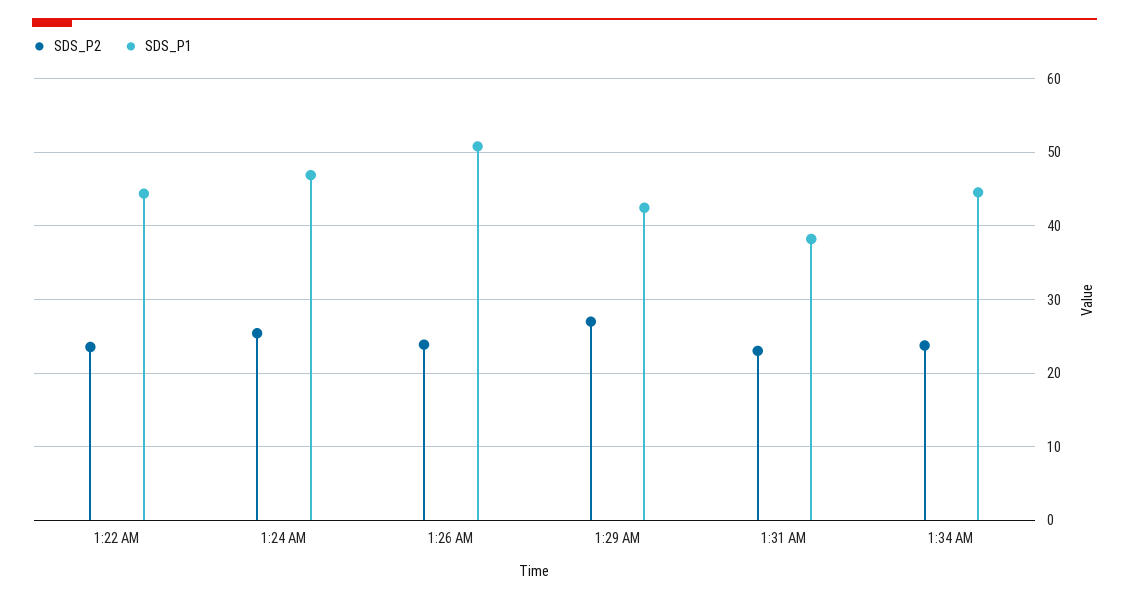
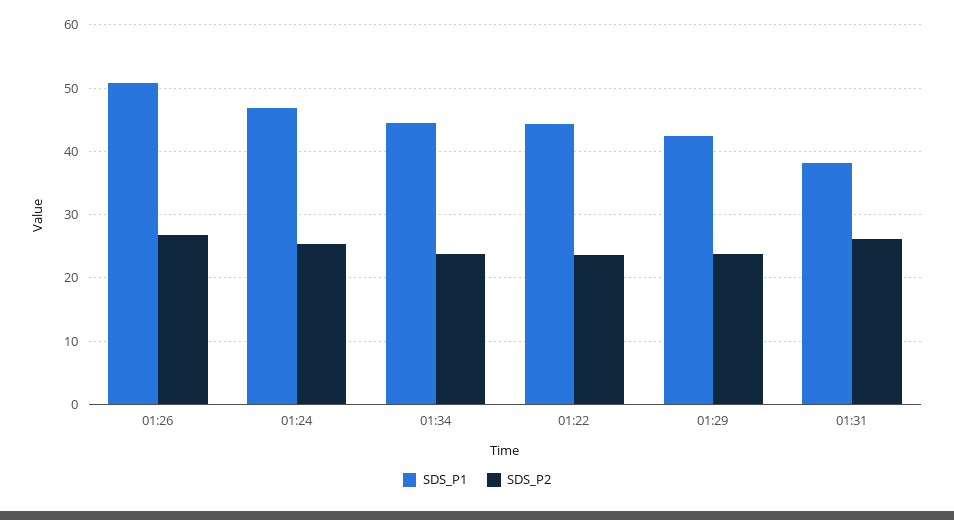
SDS_P2, 1:26 AM: 24 -> 27
SDS_P2, 1:29 AM: 27 -> 24
SDS_P2, 1:31 AM: 23 -> 26

